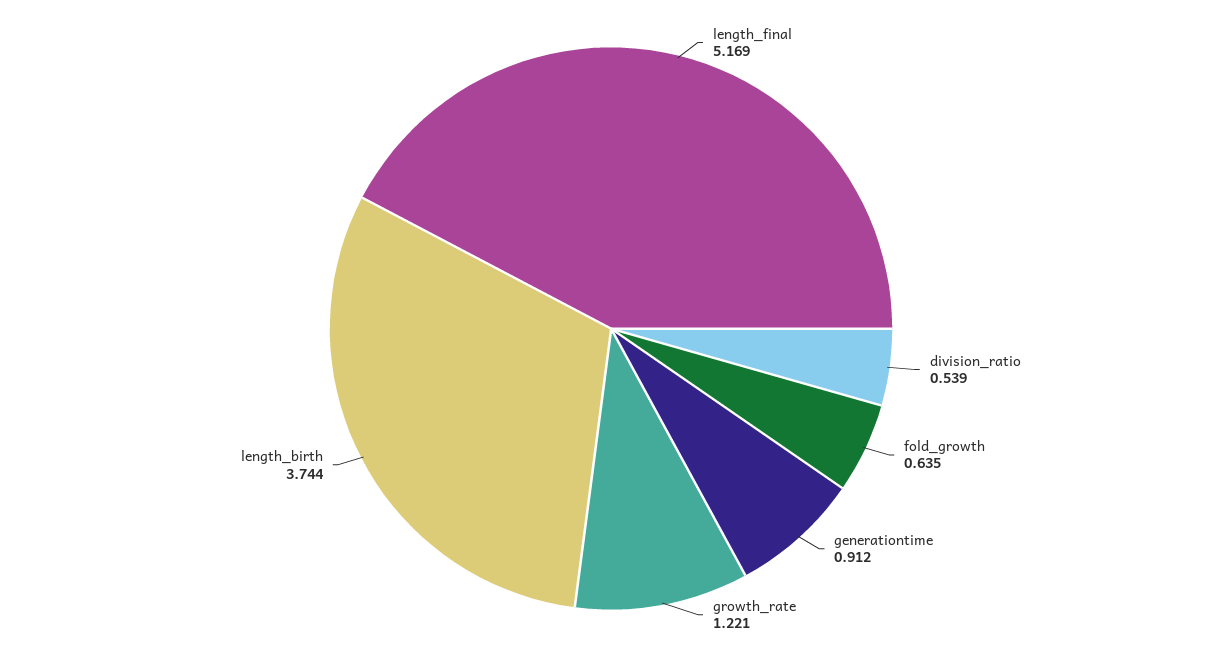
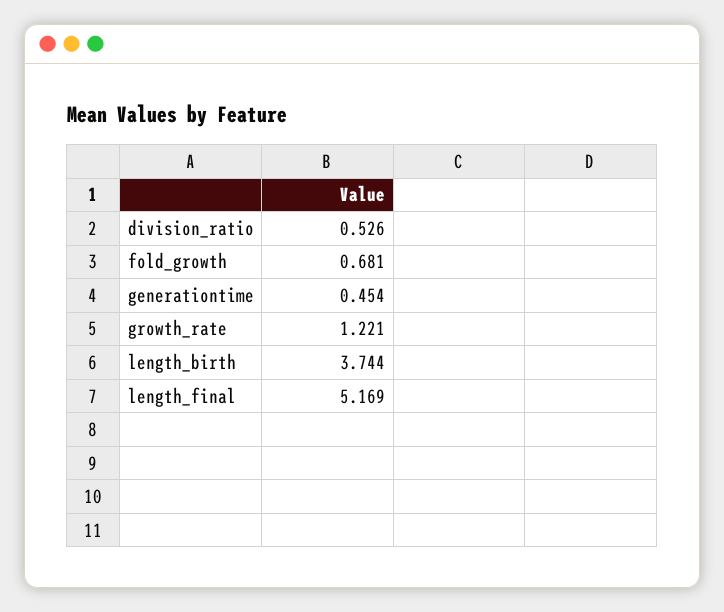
division_ratio: 0.539 -> 0.526
fold_growth: 0.635 -> 0.681
generationtime: 0.912 -> 0.454

